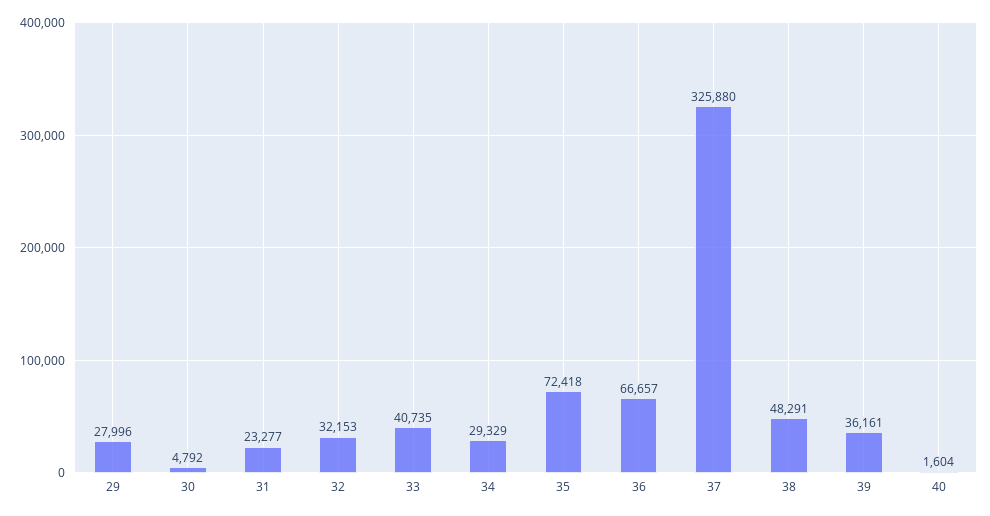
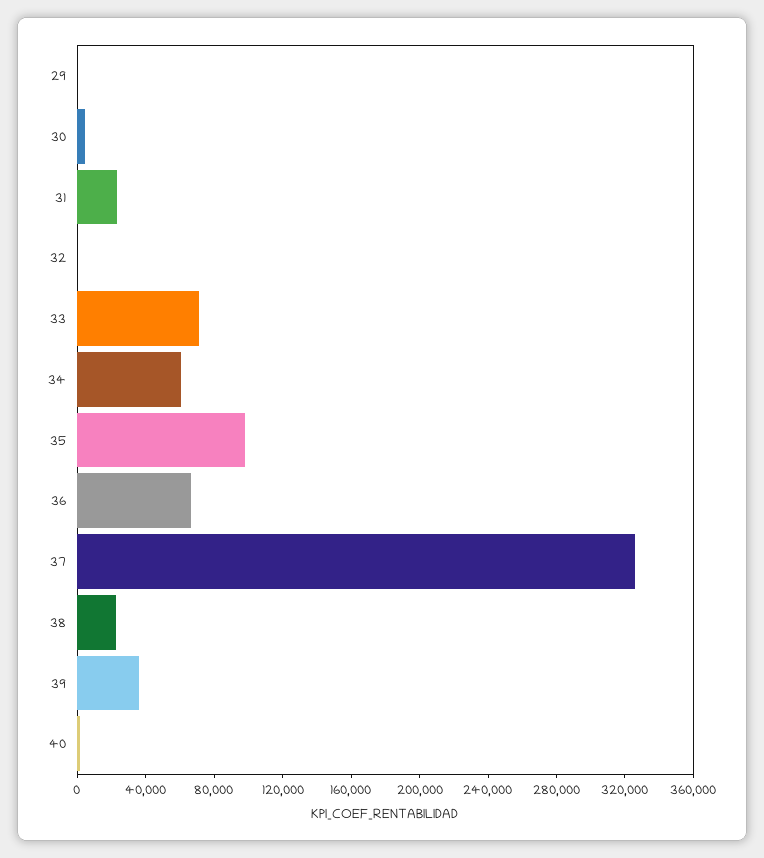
29: 27996 -> 0
32: 32153 -> 0
33: 40735 -> 70000
34: 29329 -> 60000
35: 72418 -> 100000
38: 48291 -> 20000

